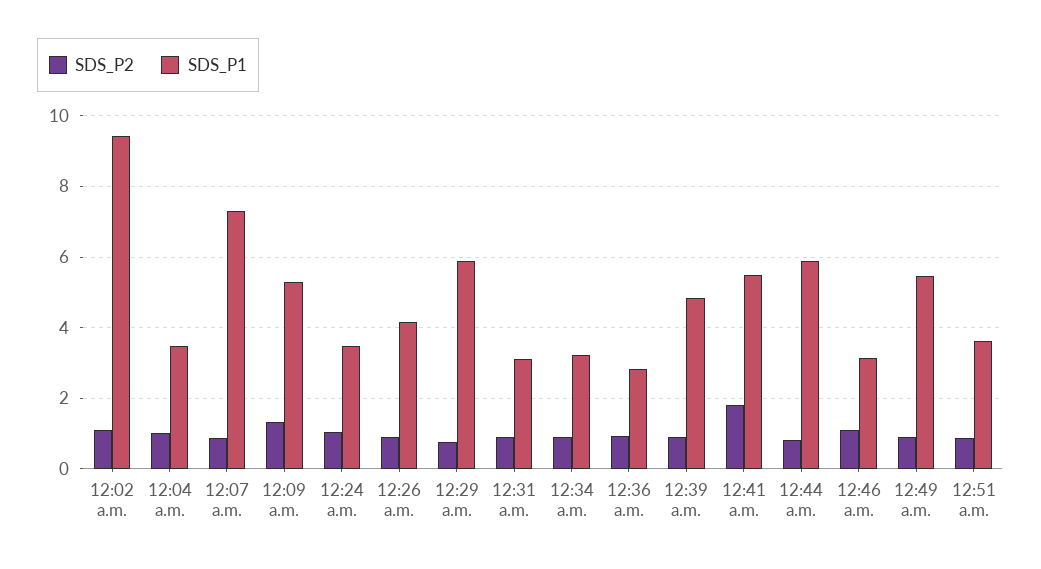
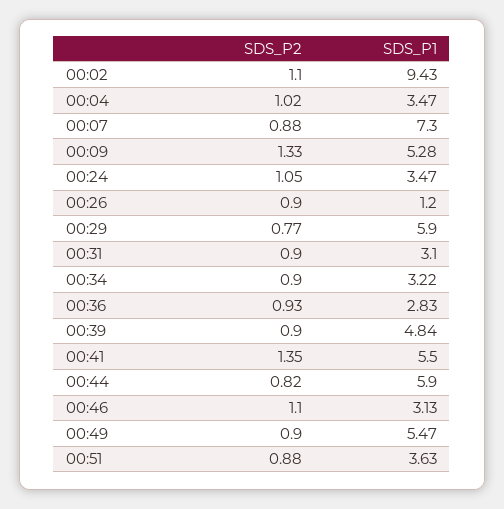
SDS_P1, 12:26 a.m.: 4.2 -> 1.2
SDS_P2, 12:41 a.m.: 1.8 -> 1.35

